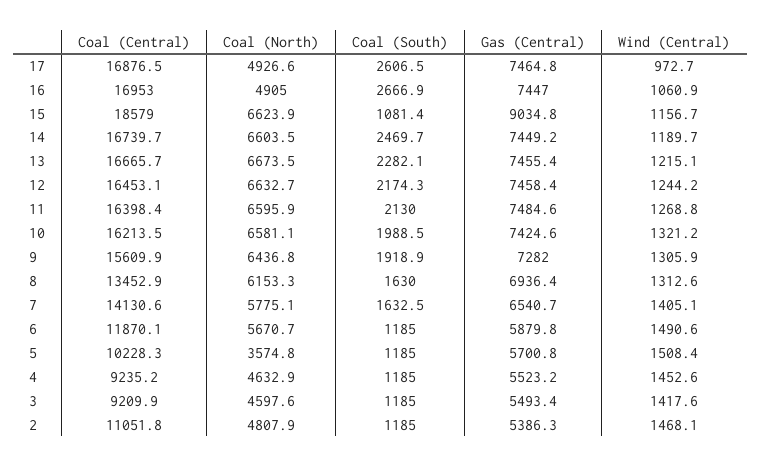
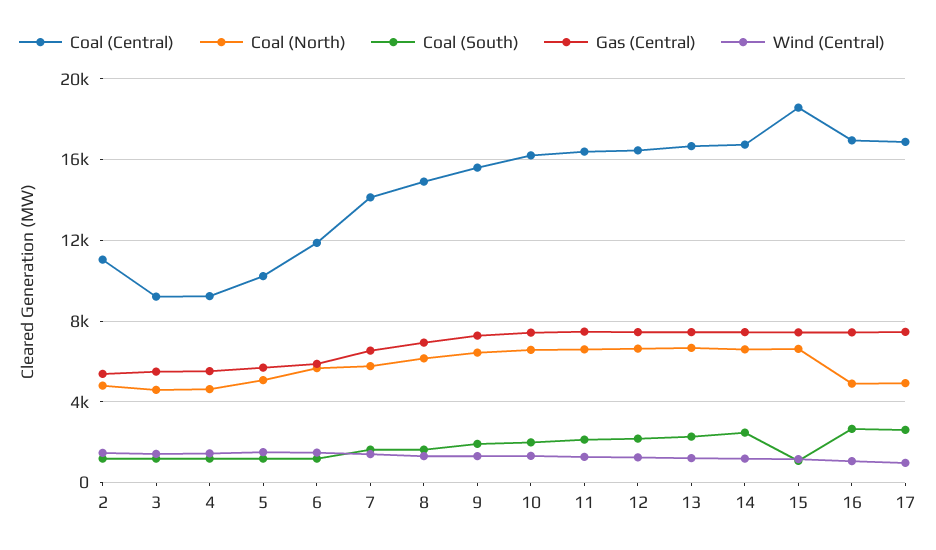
Gas (Central), 15: 9034.8 -> 7500
Coal (Central), 8: 13452.9 -> 15000
Coal (North), 5: 3574.8 -> 5000

